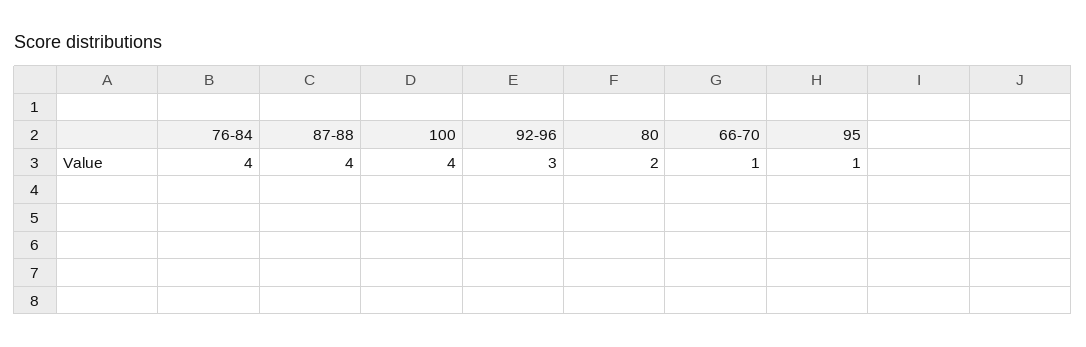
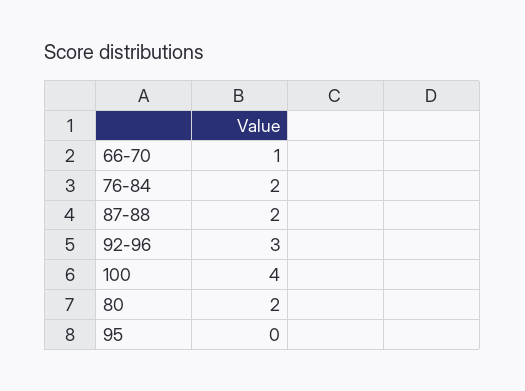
76-84: 4 -> 2
87-88: 4 -> 2
95: 1 -> 0

